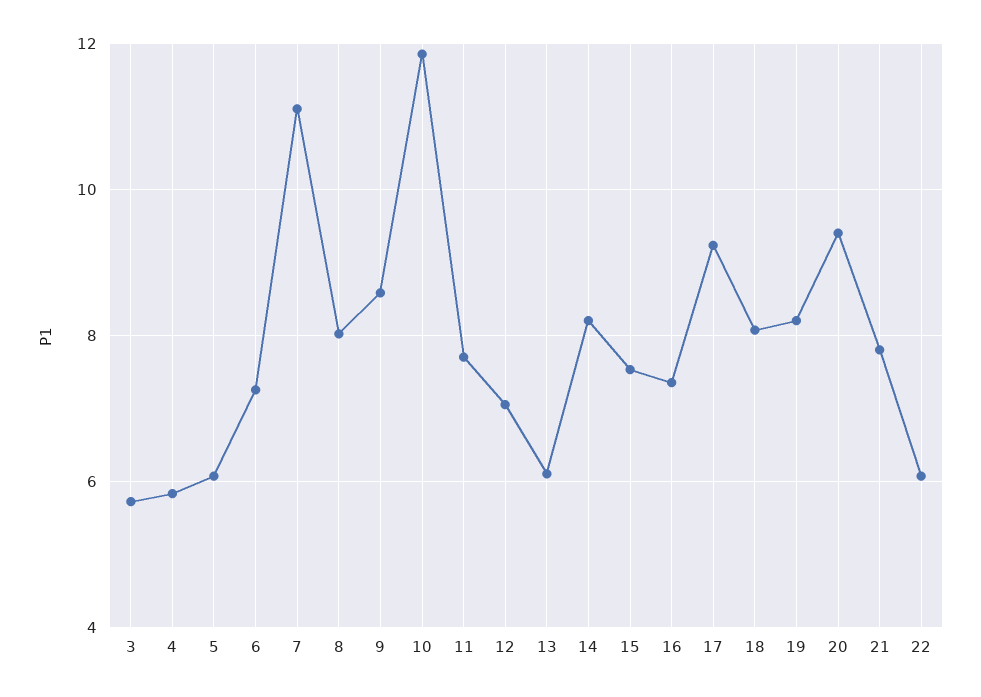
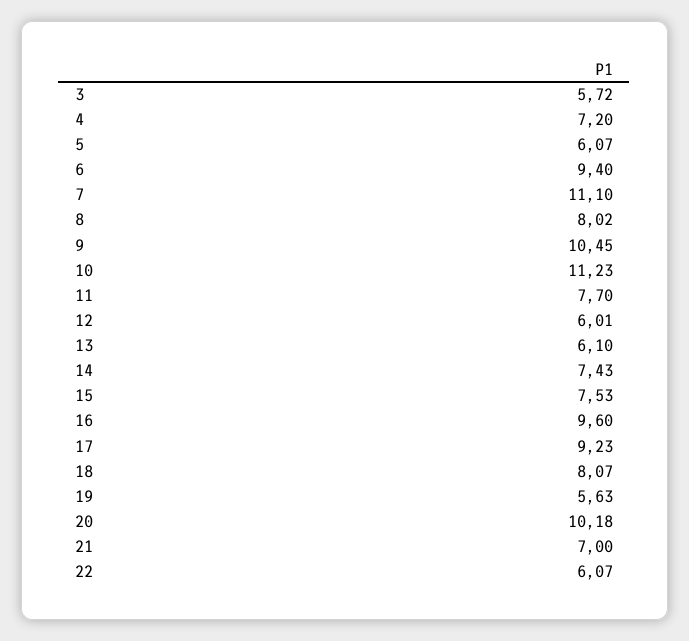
4: 5.8 -> 7.2
6: 7.2 -> 9.4
9: 8.6 -> 10.45
10: 11.8 -> 11.23
12: 7 -> 6.01
14: 8.2 -> 7.43
16: 7.4 -> 9.6
19: 8.2 -> 5.63
20: 9.4 -> 10.18
21: 7.8 -> 7

